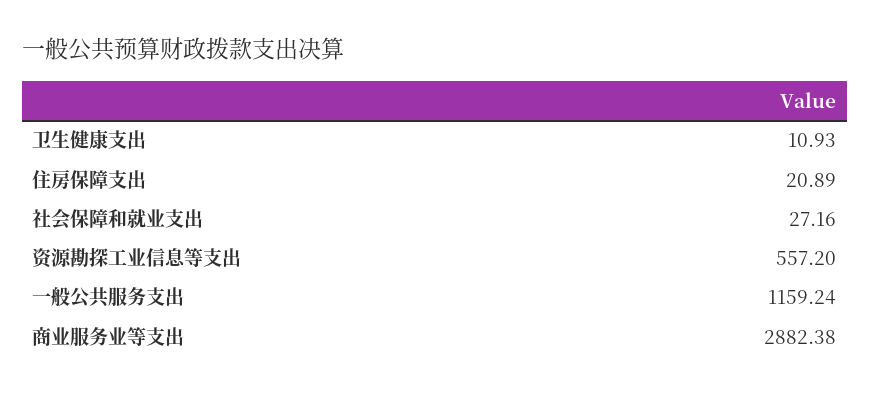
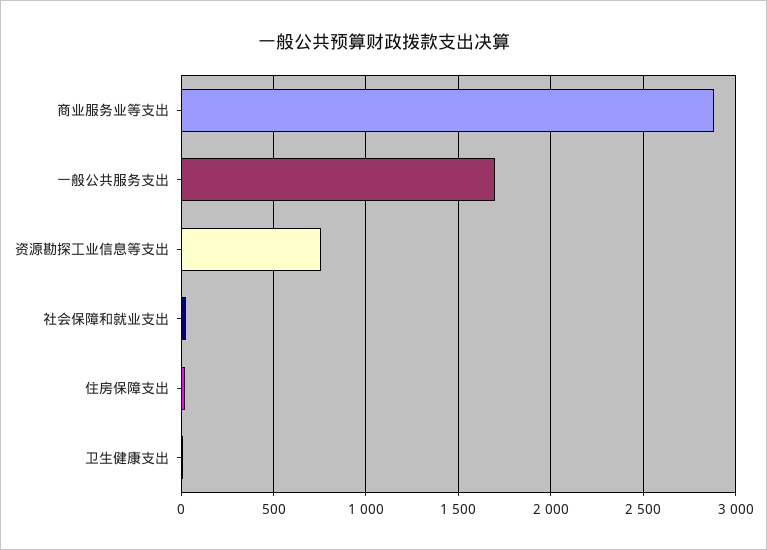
资源勘探工业信息等支出: 557.2 -> 750
一般公共服务支出: 1159.24 -> 1700

